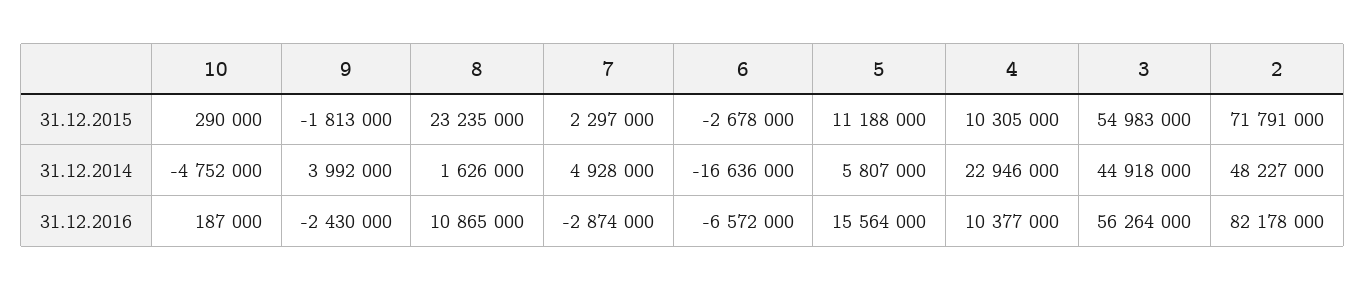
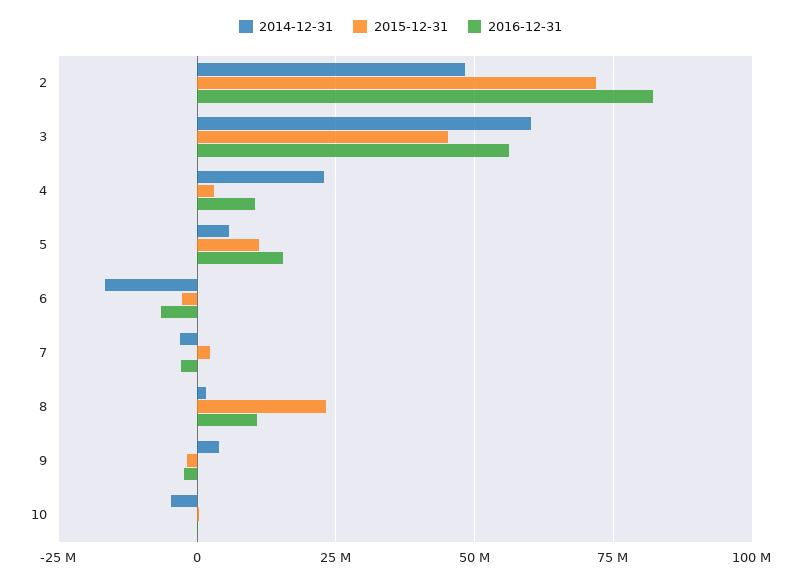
31.12.2015, 4: 10305000 -> 2500000
31.12.2015, 3: 54983000 -> 45000000
31.12.2014, 7: 4928000 -> -2500000
31.12.2014, 3: 44918000 -> 60000000

